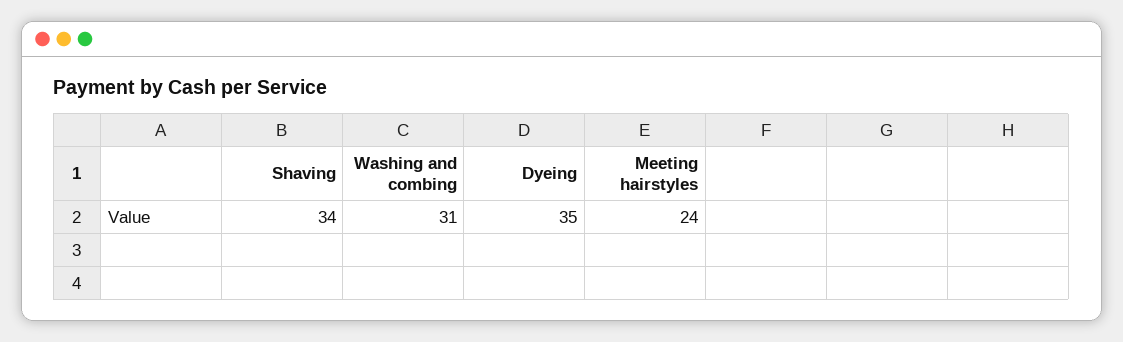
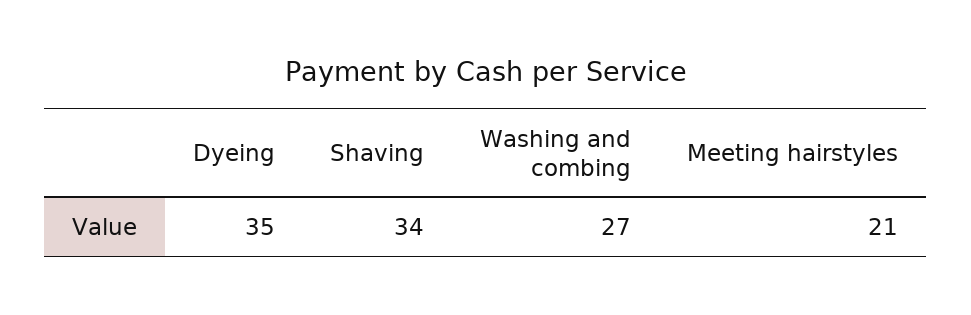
Washing and combing: 31 -> 27
Meeting hairstyles: 24 -> 21

